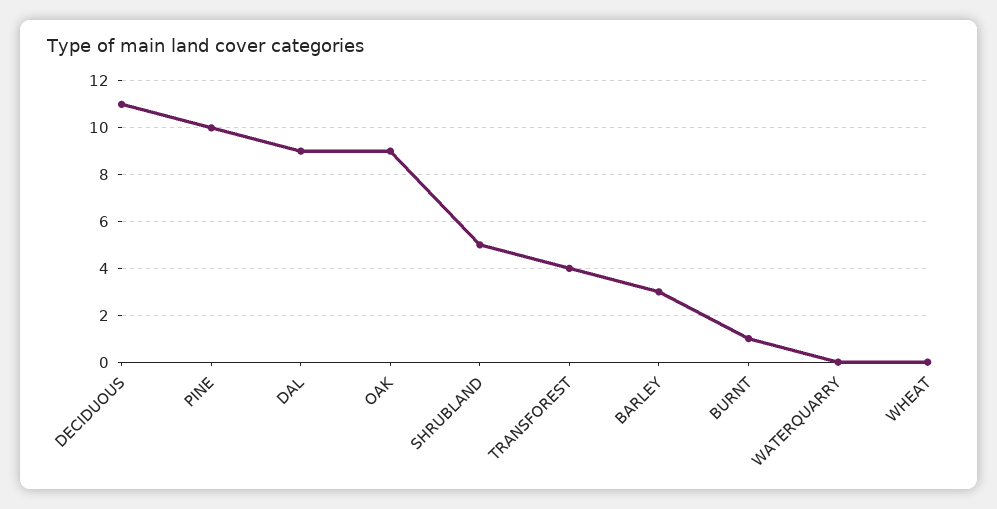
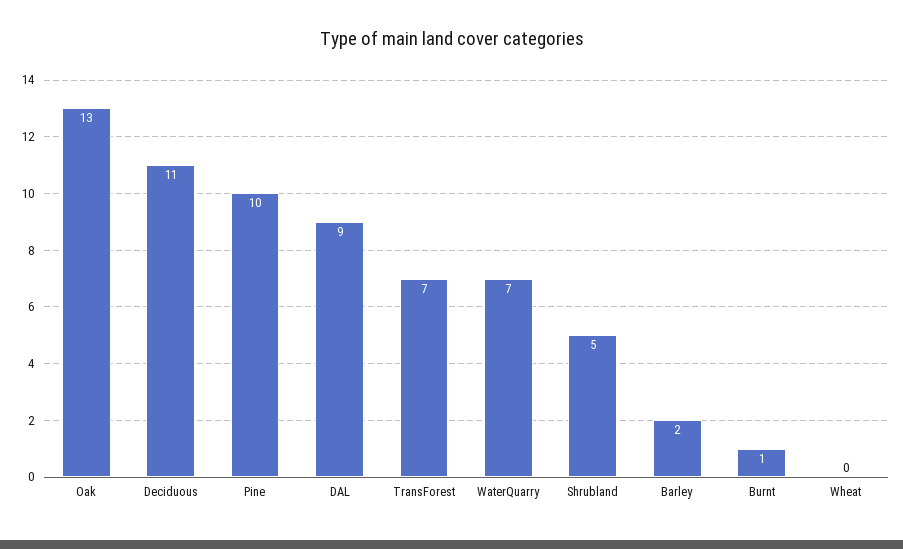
OAK: 9 -> 13
TRANSFOREST: 4 -> 7
BARLEY: 3 -> 2
WATERQUARRY: 0 -> 7

